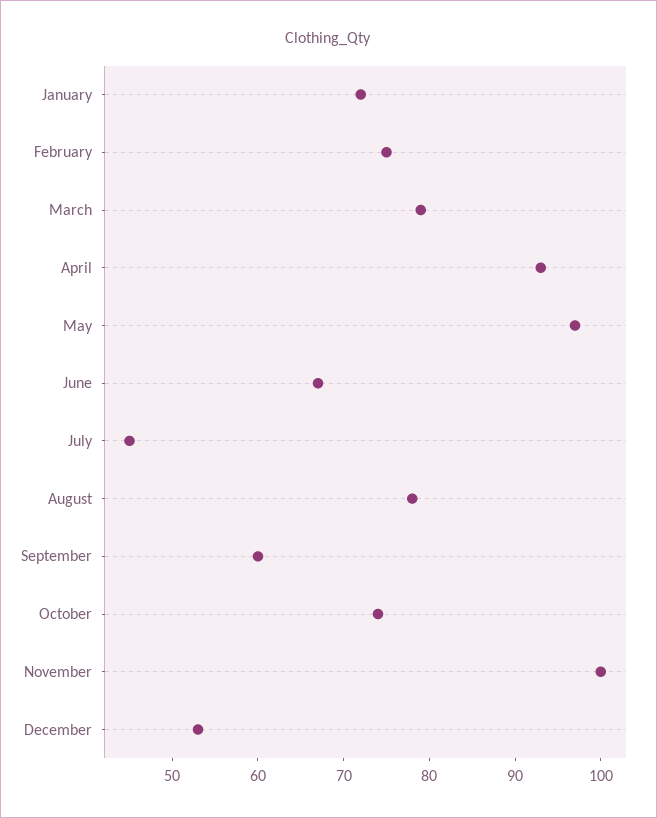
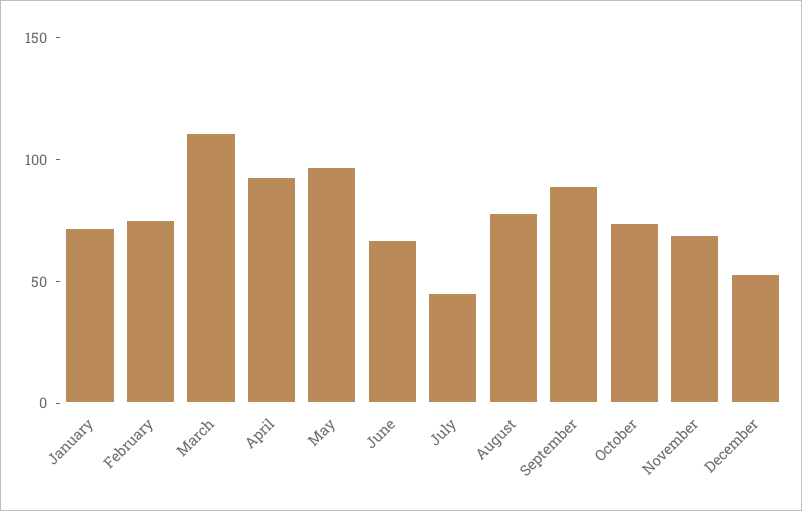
March: 79 -> 110
September: 60 -> 90
November: 100 -> 70

